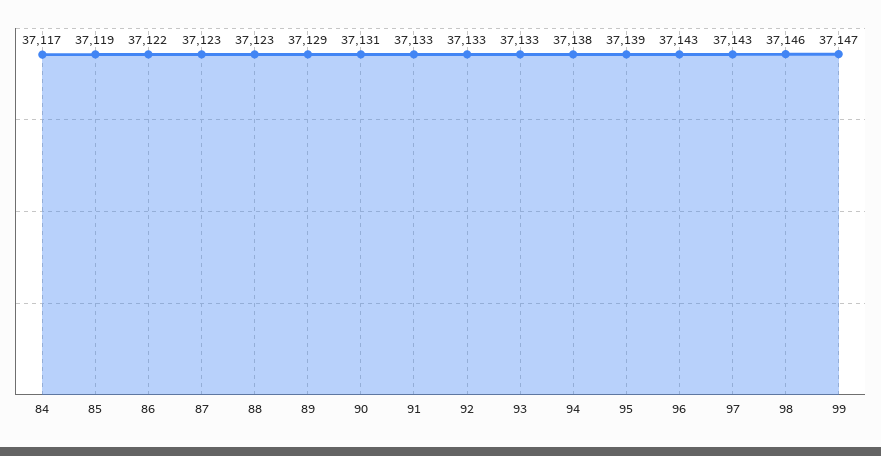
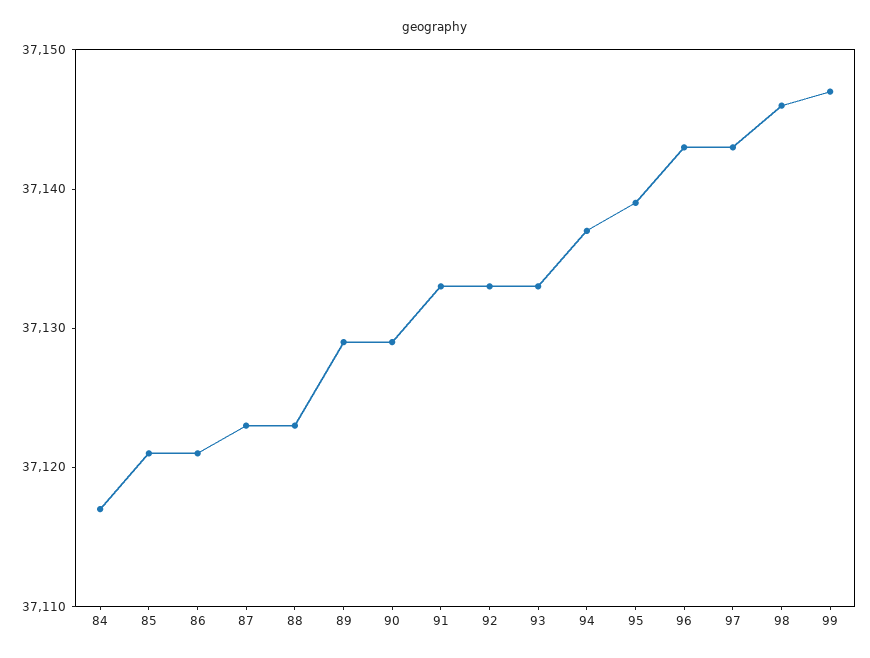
85: 37119 -> 37121
86: 37122 -> 37121
90: 37131 -> 37129
94: 37138 -> 37137

